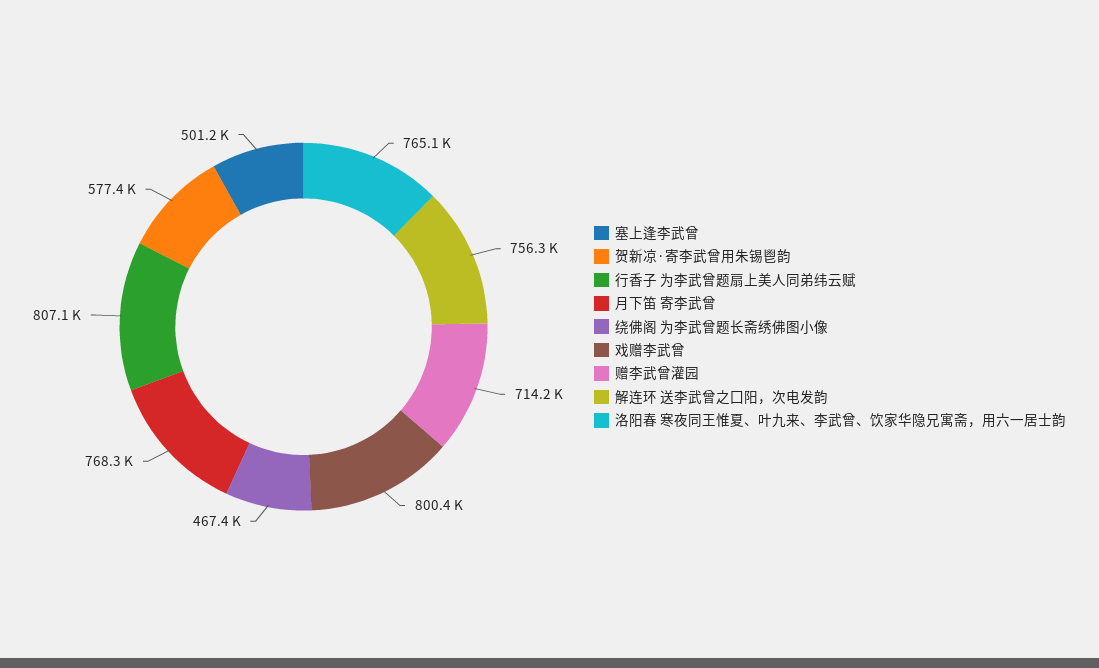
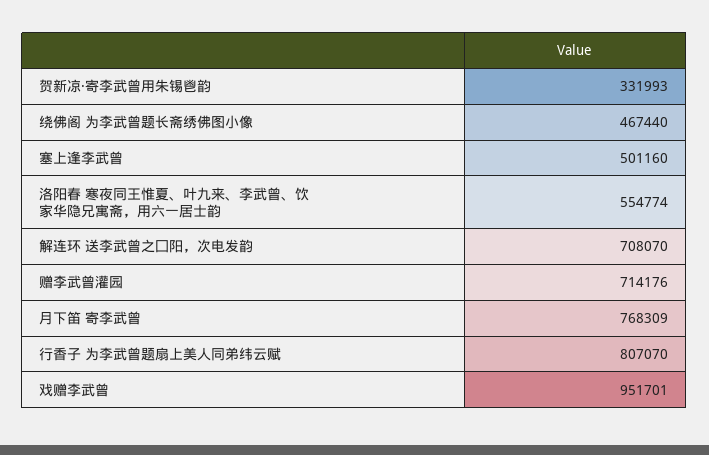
贺新凉·寄李武曾用朱锡鬯韵: 577400 -> 331993
戏赠李武曾: 800400 -> 951701
解连环 送李武曾之囗阳，次电发韵: 756300 -> 708070
洛阳春 寒夜同王惟夏、叶九来、李武曾、饮家华隐兄寓斋，用六一居士韵: 765100 -> 554774

